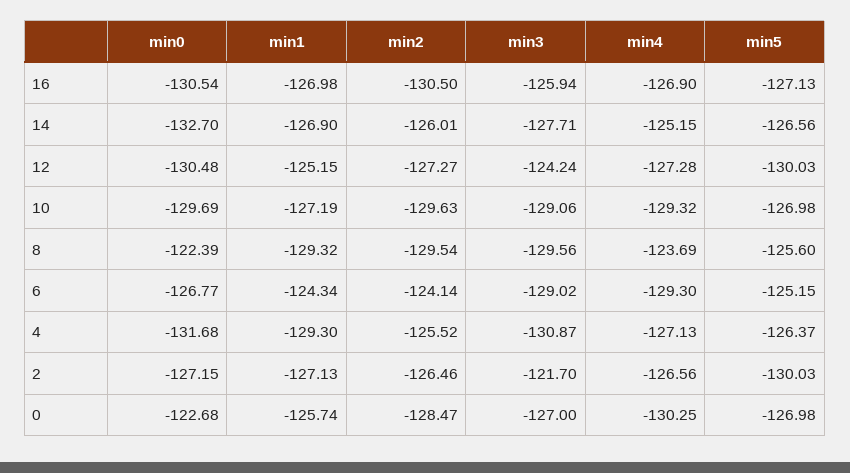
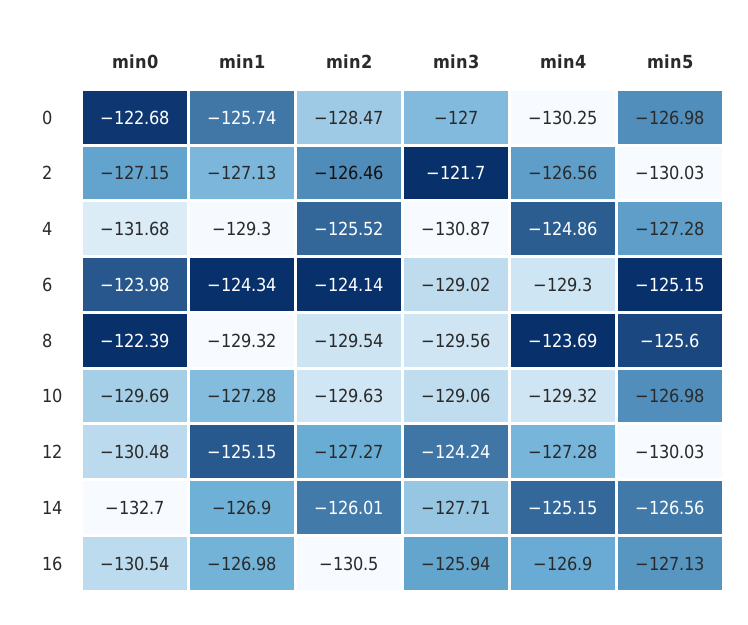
min1, 10: -127.19 -> -127.28
min0, 6: -126.77 -> -123.98
min4, 4: -127.13 -> -124.86
min5, 4: -126.37 -> -127.28

